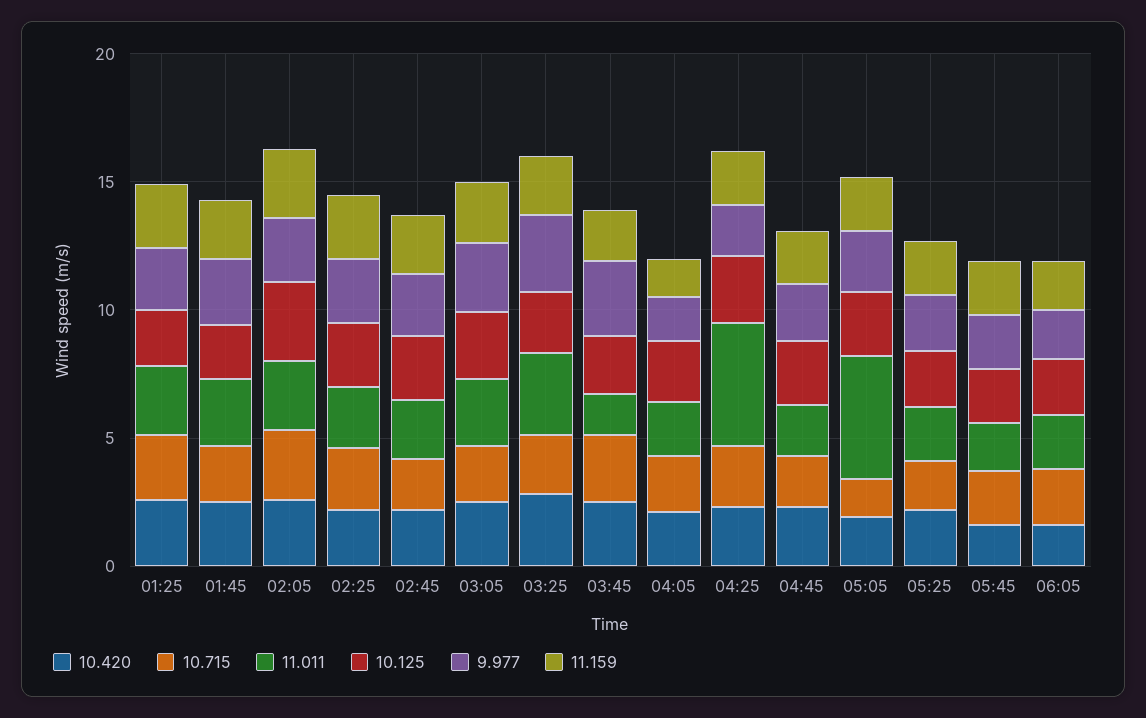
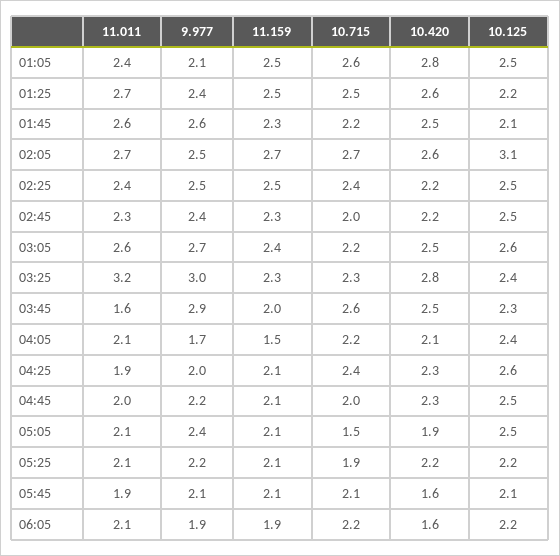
11.011, 04:25: 5 -> 1.9
11.011, 05:05: 5 -> 2.1
11.011, 01:05: none -> 2.4
9.977, 01:05: none -> 2.1
11.159, 01:05: none -> 2.5
10.715, 01:05: none -> 2.6
10.420, 01:05: none -> 2.8
10.125, 01:05: none -> 2.5

